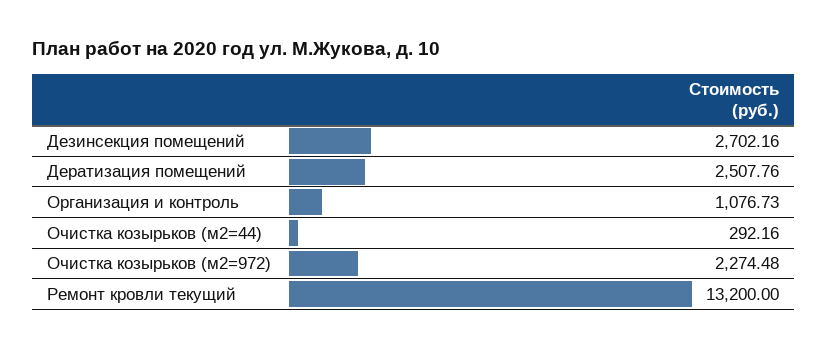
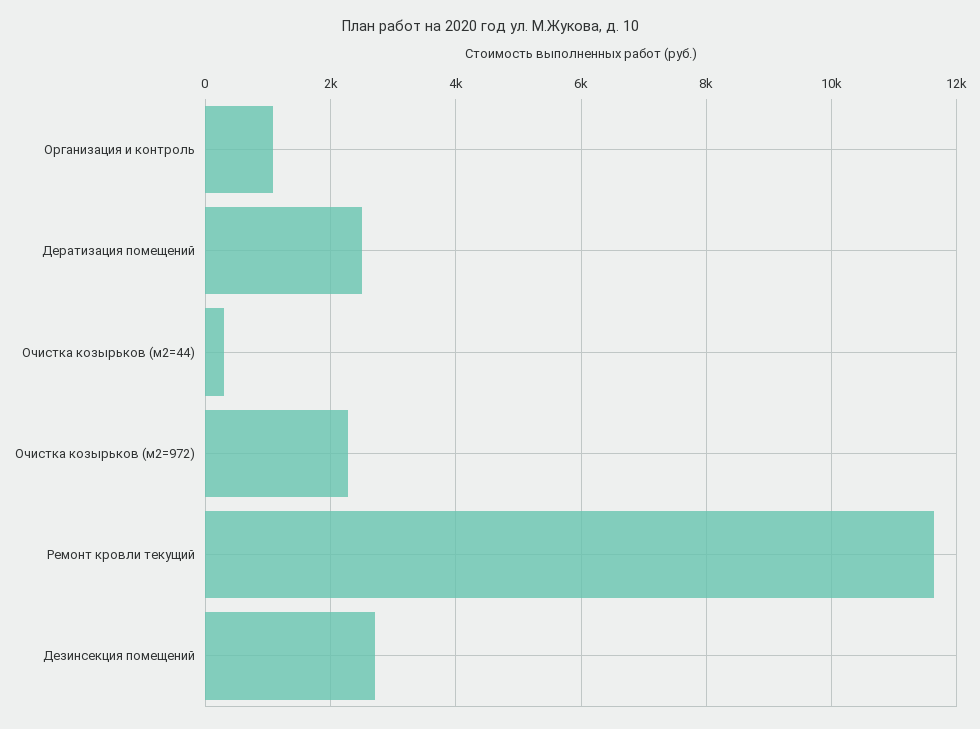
Ремонт кровли текущий: 13200 -> 11600

